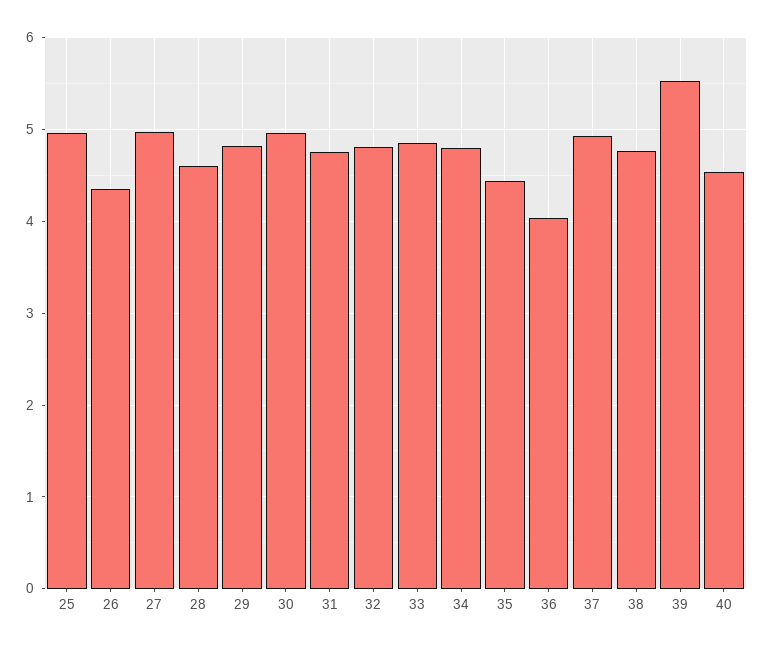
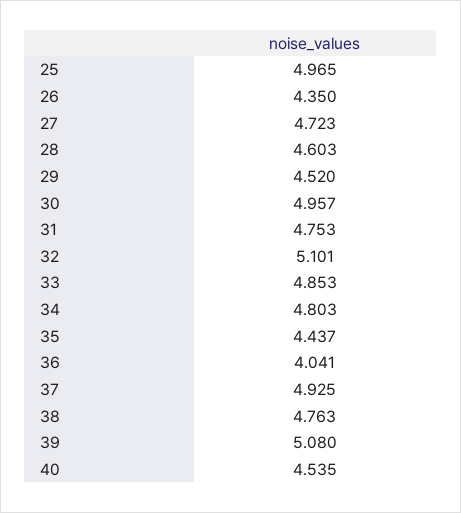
27: 5 -> 4.723
29: 4.8 -> 4.52
32: 4.8 -> 5.101
39: 5.5 -> 5.08

